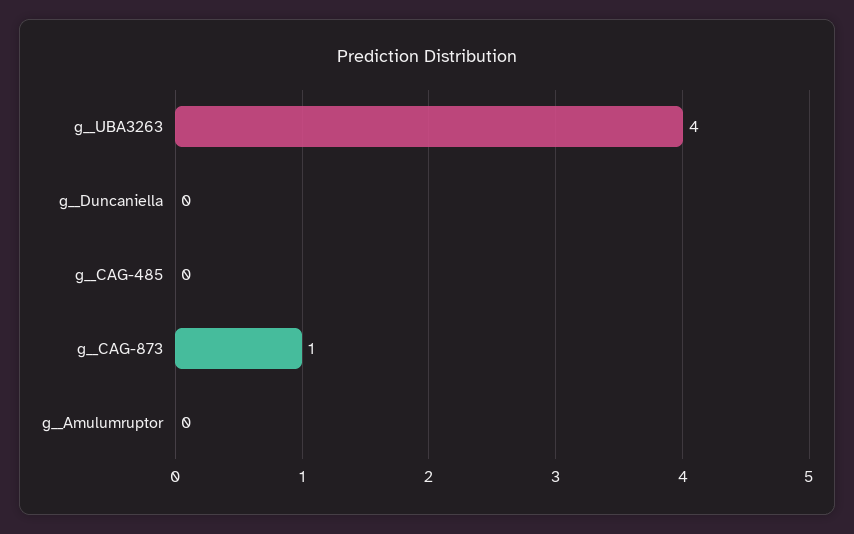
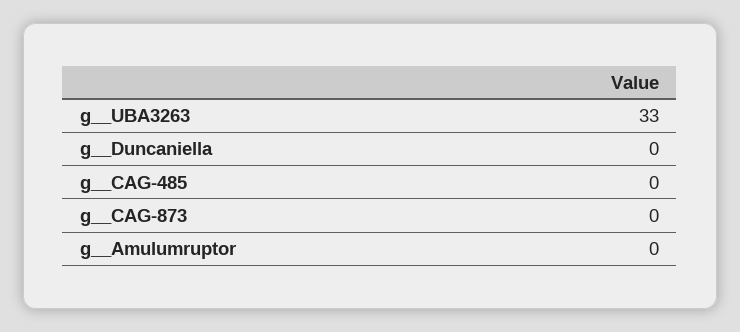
g__UBA3263: 4 -> 33
g__CAG-873: 1 -> 0

